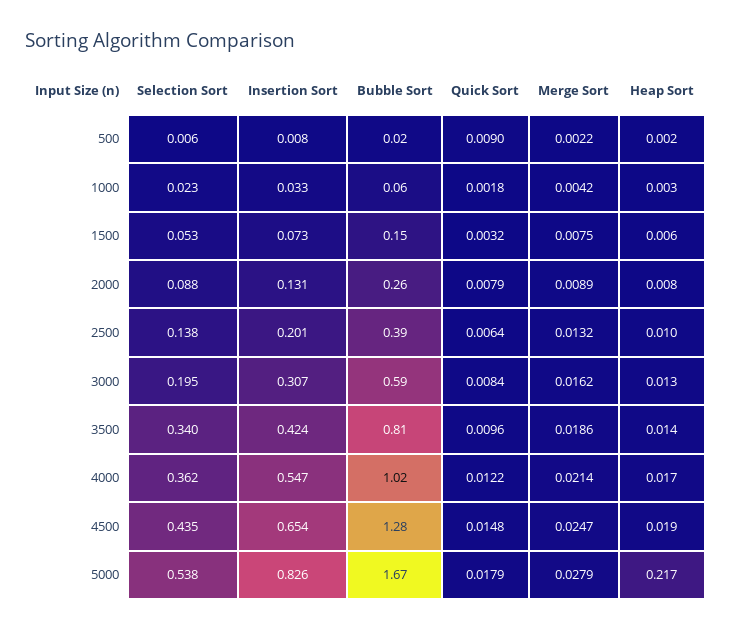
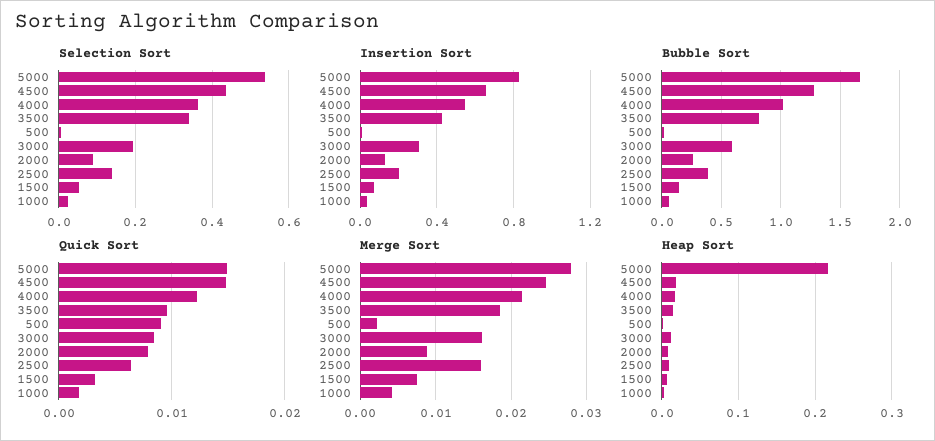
Merge Sort, 2500: 0.0132 -> 0.016
Quick Sort, 5000: 0.0179 -> 0.015

